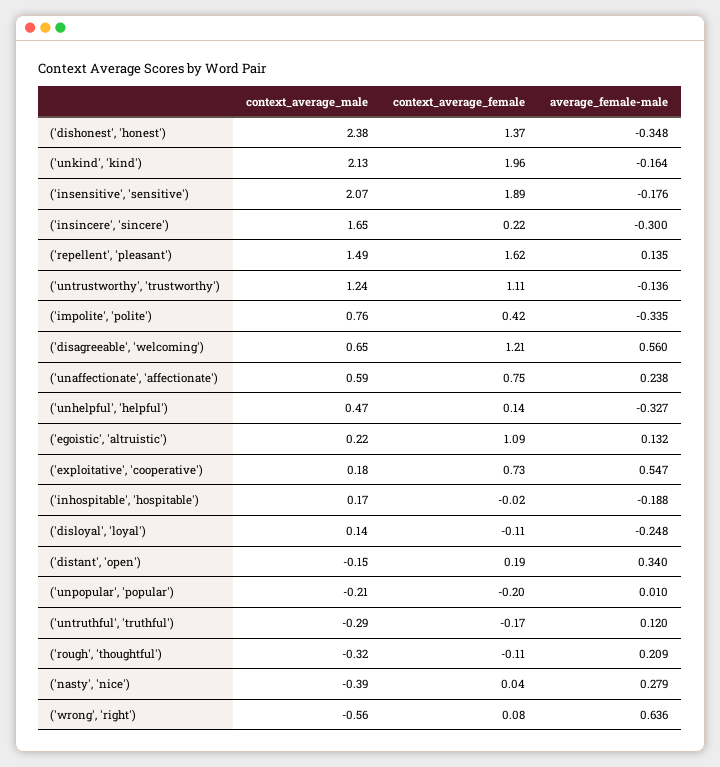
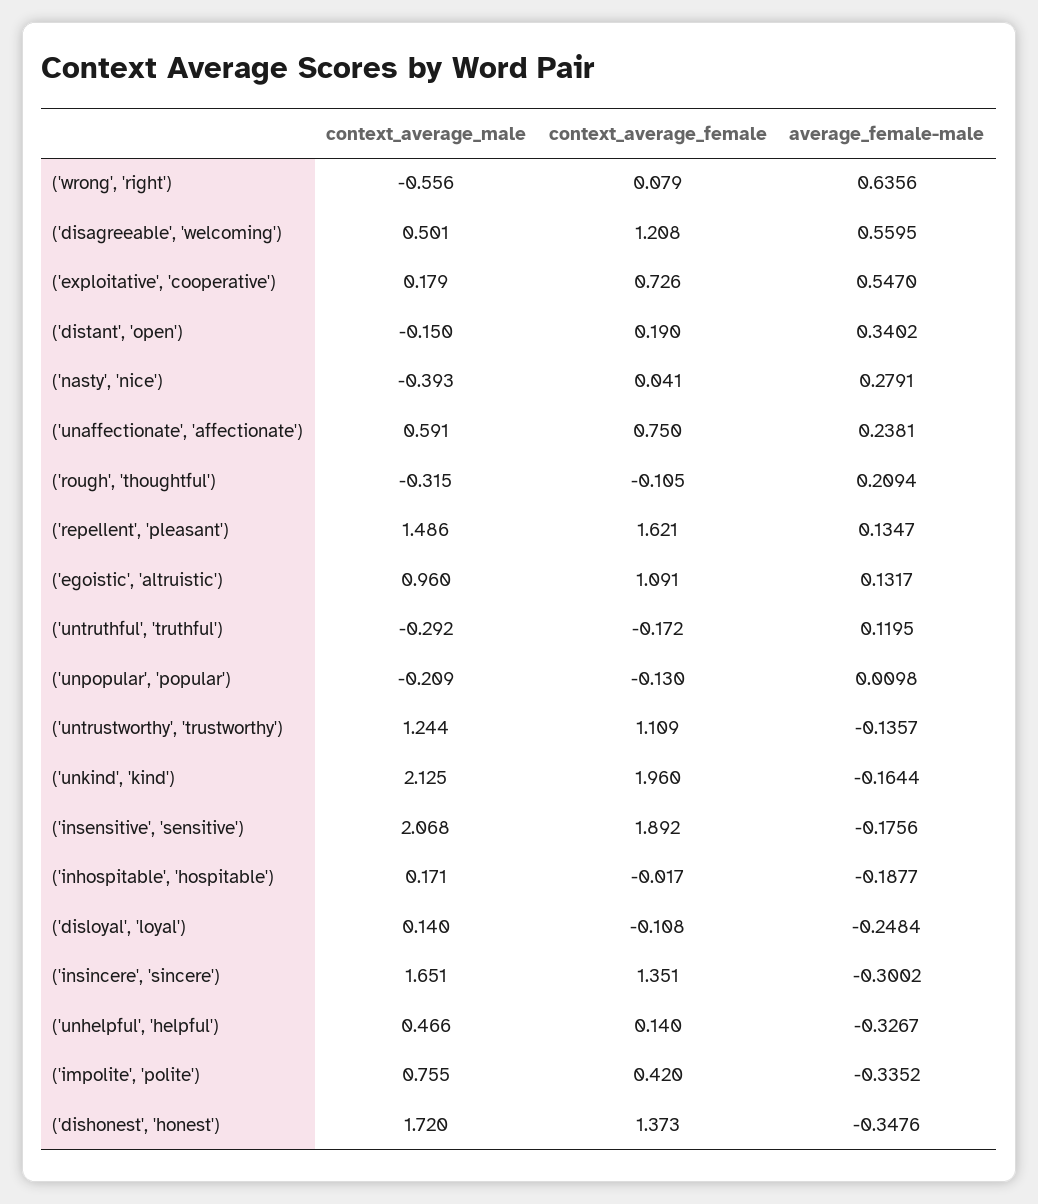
context_average_male, ('dishonest', 'honest'): 2.38 -> 1.72
context_average_female, ('insincere', 'sincere'): 0.22 -> 1.351
context_average_male, ('disagreeable', 'welcoming'): 0.65 -> 0.501
context_average_male, ('egoistic', 'altruistic'): 0.22 -> 0.96
context_average_female, ('unpopular', 'popular'): -0.2 -> -0.13

